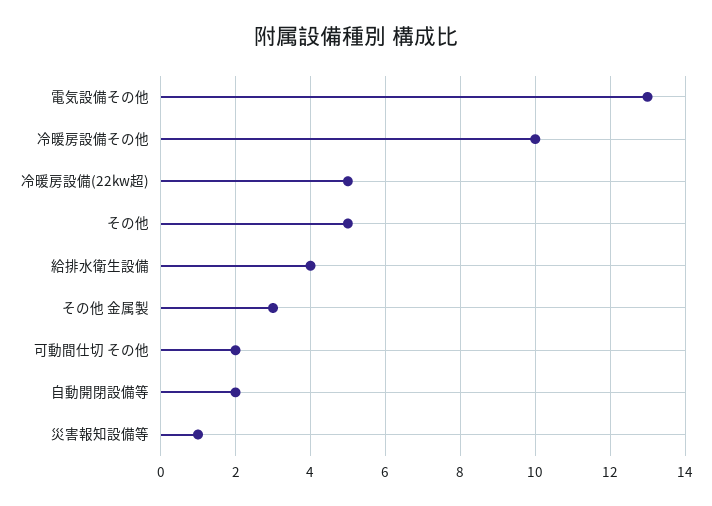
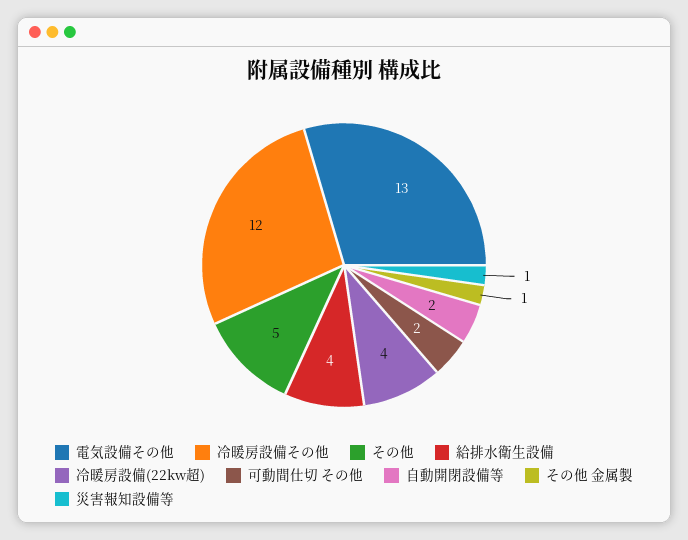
冷暖房設備その他: 10 -> 12
冷暖房設備(22kw超): 5 -> 4
その他 金属製: 3 -> 1

